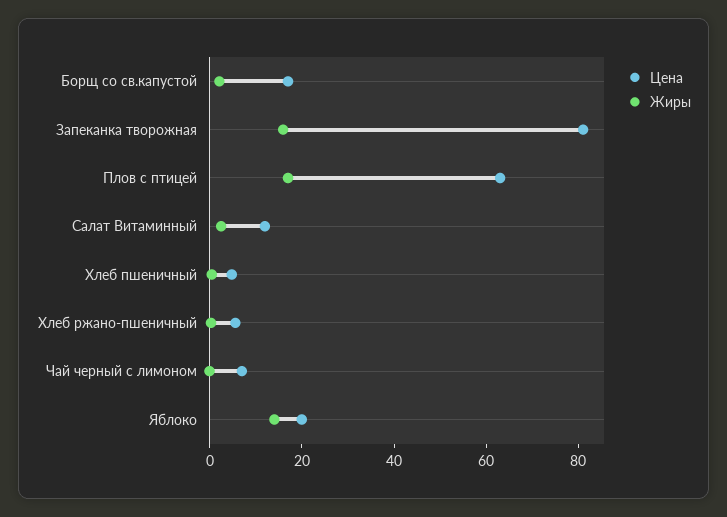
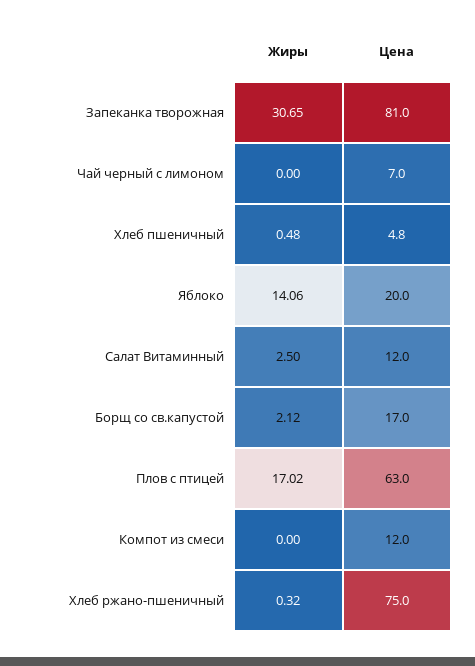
Жиры, Запеканка творожная: 15 -> 30.65
Цена, Хлеб ржано-пшеничный: 5 -> 75
Жиры, Компот из смеси: none -> 0
Цена, Компот из смеси: none -> 12

